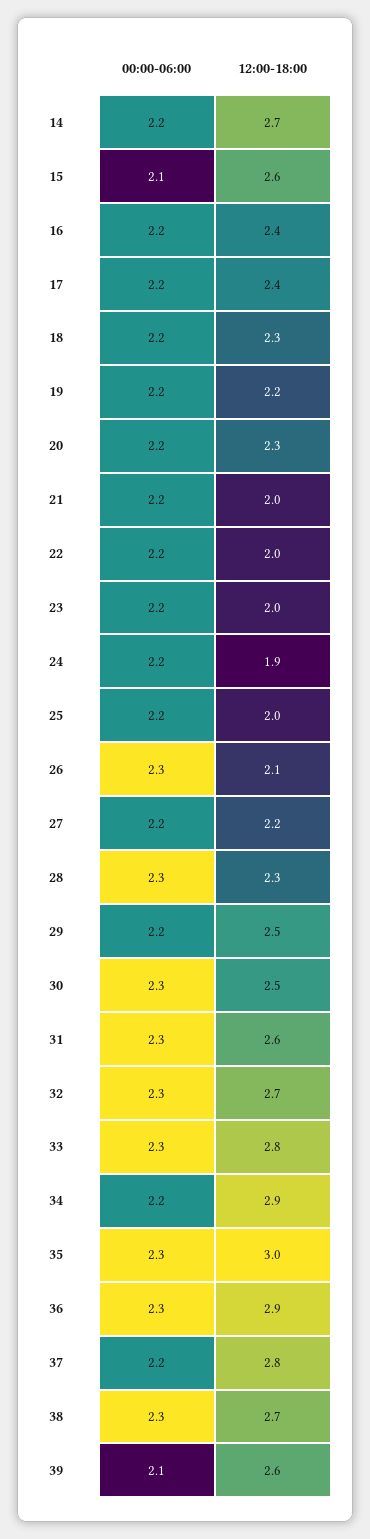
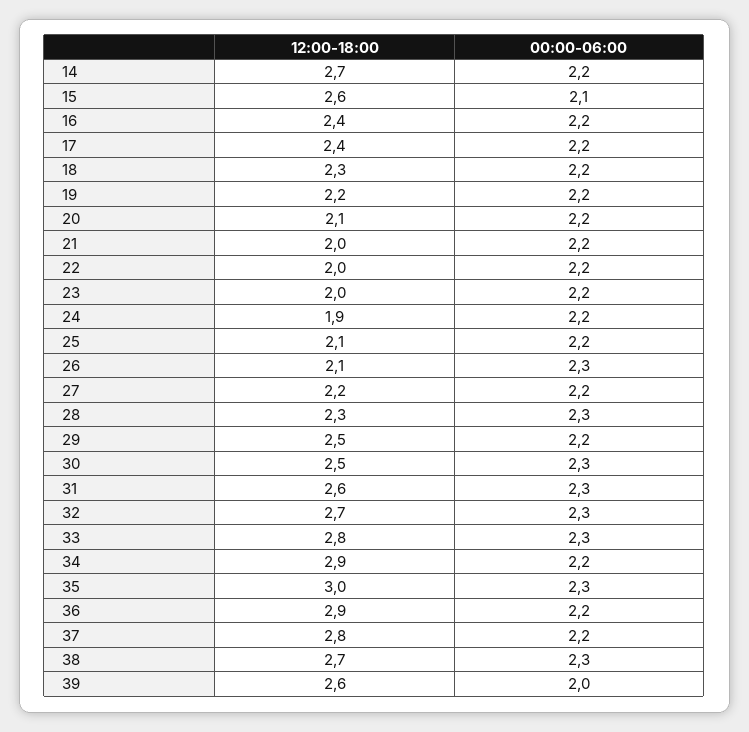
12:00-18:00, 20: 2.3 -> 2.1
12:00-18:00, 25: 2 -> 2.1
00:00-06:00, 36: 2.3 -> 2.2
00:00-06:00, 39: 2.1 -> 2

